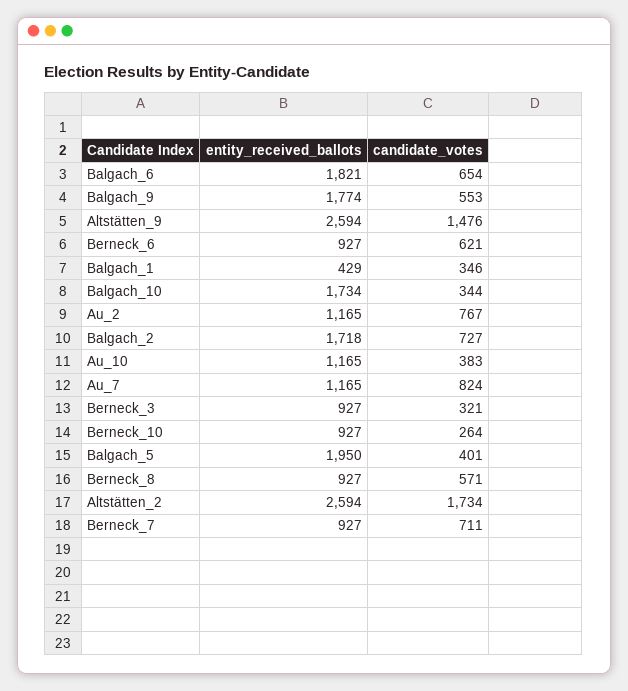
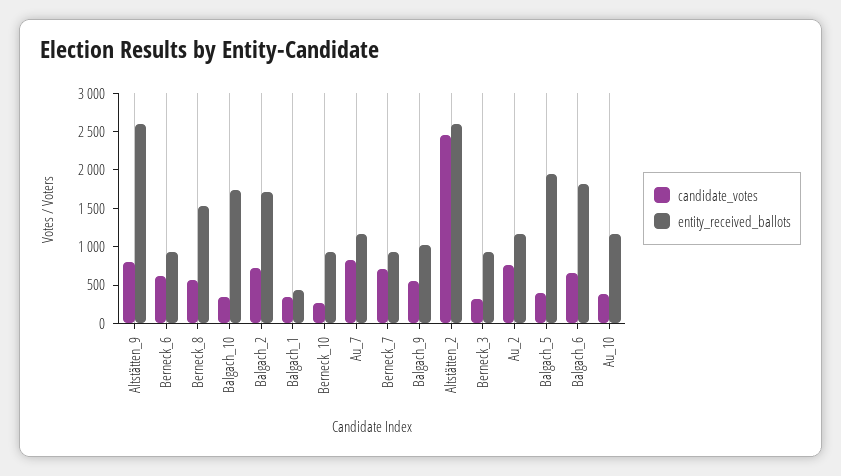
entity_received_ballots, Balgach_9: 1774 -> 1000
candidate_votes, Altstätten_9: 1476 -> 750
entity_received_ballots, Berneck_8: 927 -> 1500
candidate_votes, Altstätten_2: 1734 -> 2500

